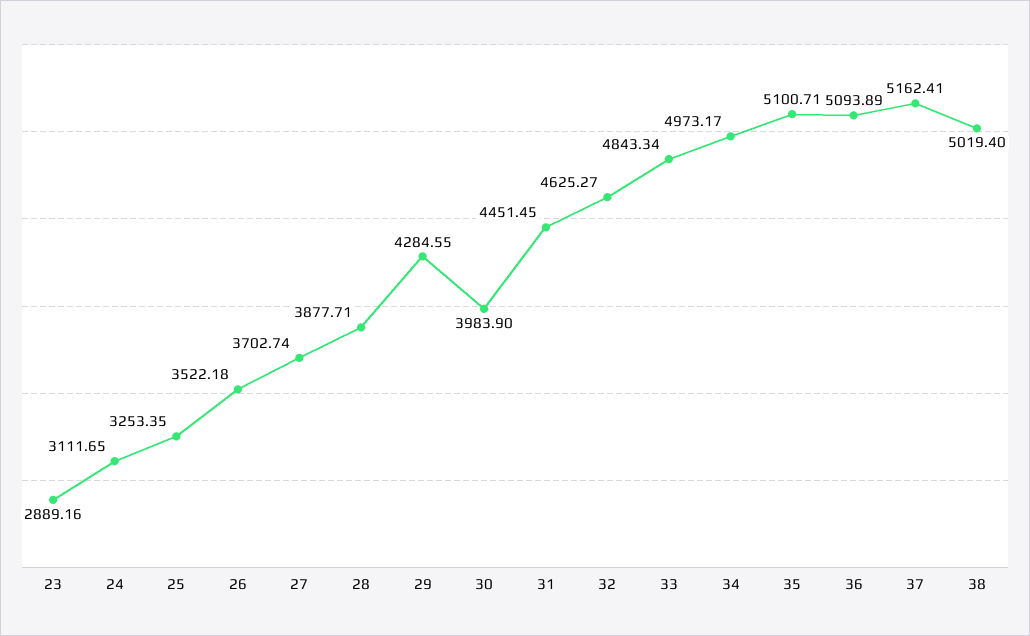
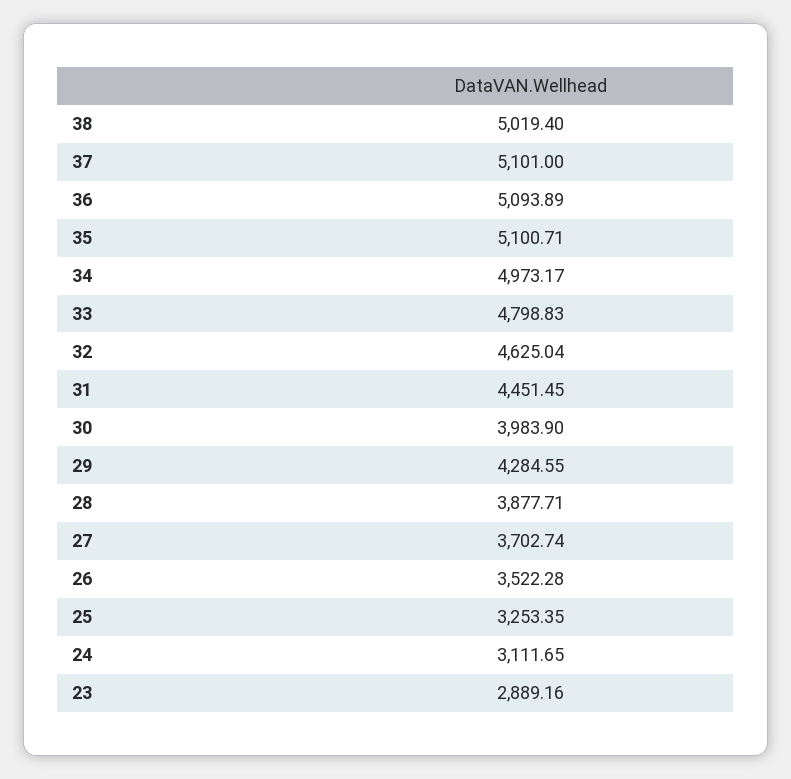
26: 3522.18 -> 3522.28
32: 4625.27 -> 4625.04
33: 4843.34 -> 4798.83
37: 5162.41 -> 5101

